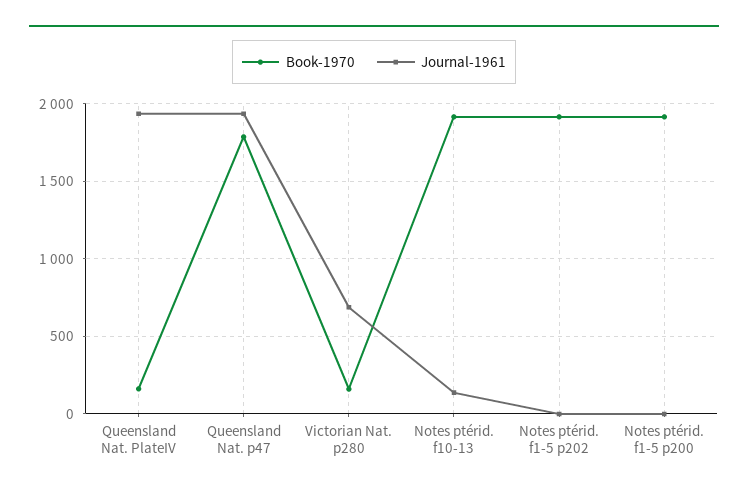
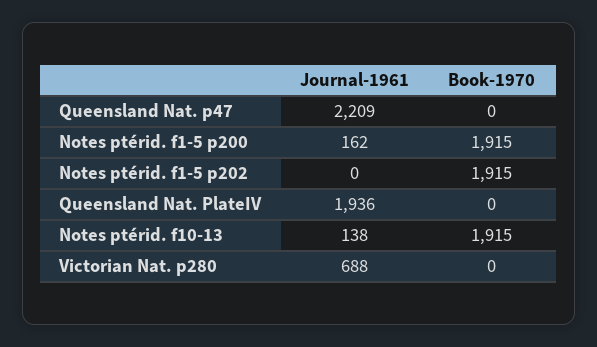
Book-1970, Queensland Nat. PlateIV: 150 -> 0
Book-1970, Queensland Nat. p47: 1800 -> 0
Journal-1961, Queensland Nat. p47: 1950 -> 2209
Book-1970, Victorian Nat. p280: 150 -> 0
Journal-1961, Notes ptérid. f1-5 p200: 0 -> 162

